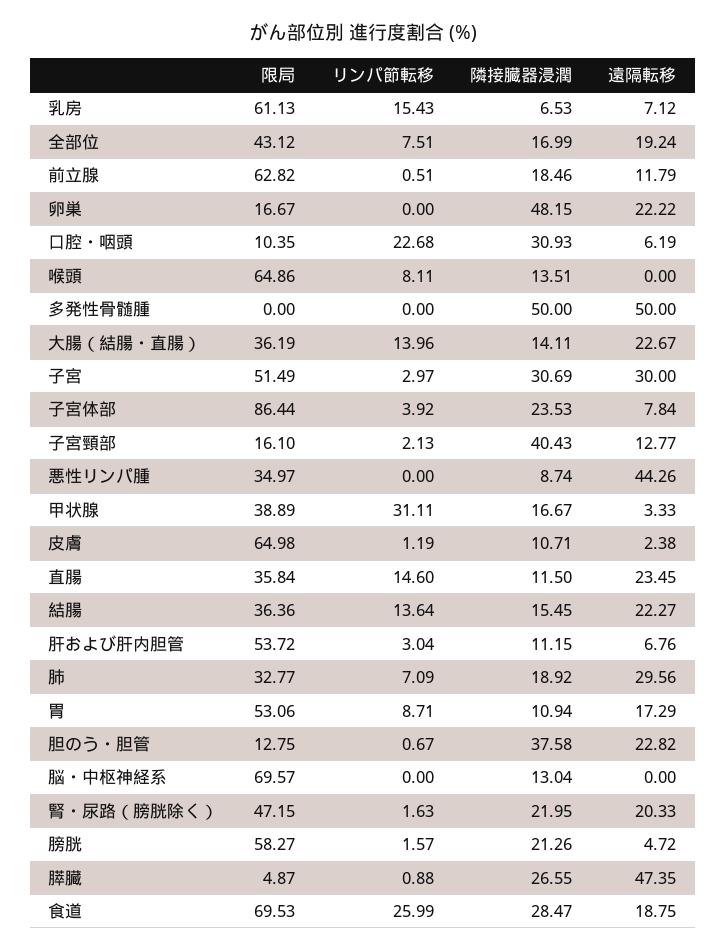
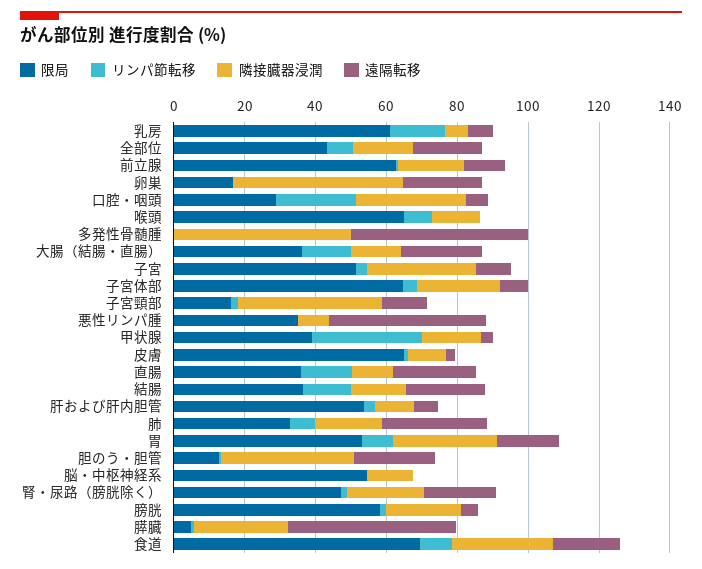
限局, 口腔・咽頭: 10.35 -> 30
遠隔転移, 子宮: 30 -> 10
限局, 子宮体部: 86.44 -> 65
隣接臓器浸潤, 胃: 10.94 -> 30
限局, 脳・中枢神経系: 69.57 -> 55
リンパ節転移, 食道: 25.99 -> 10

